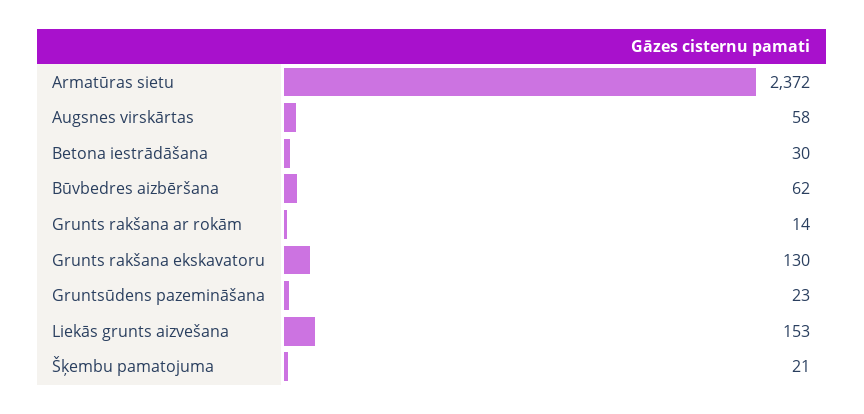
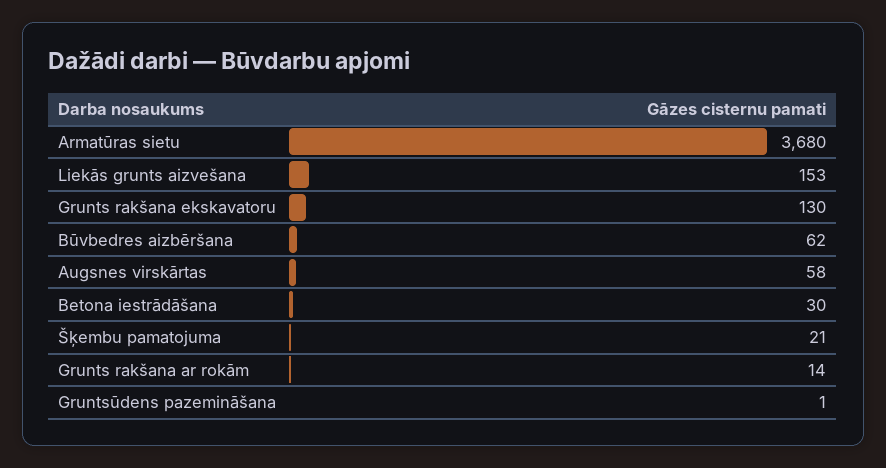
Armatūras sietu: 2372 -> 3680
Gruntsūdens pazemināšana: 23 -> 1

